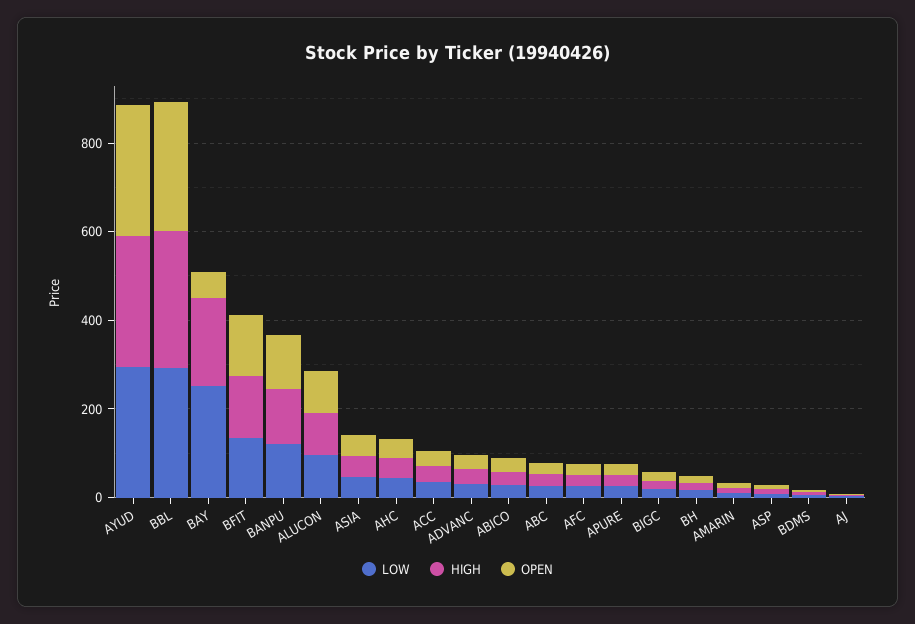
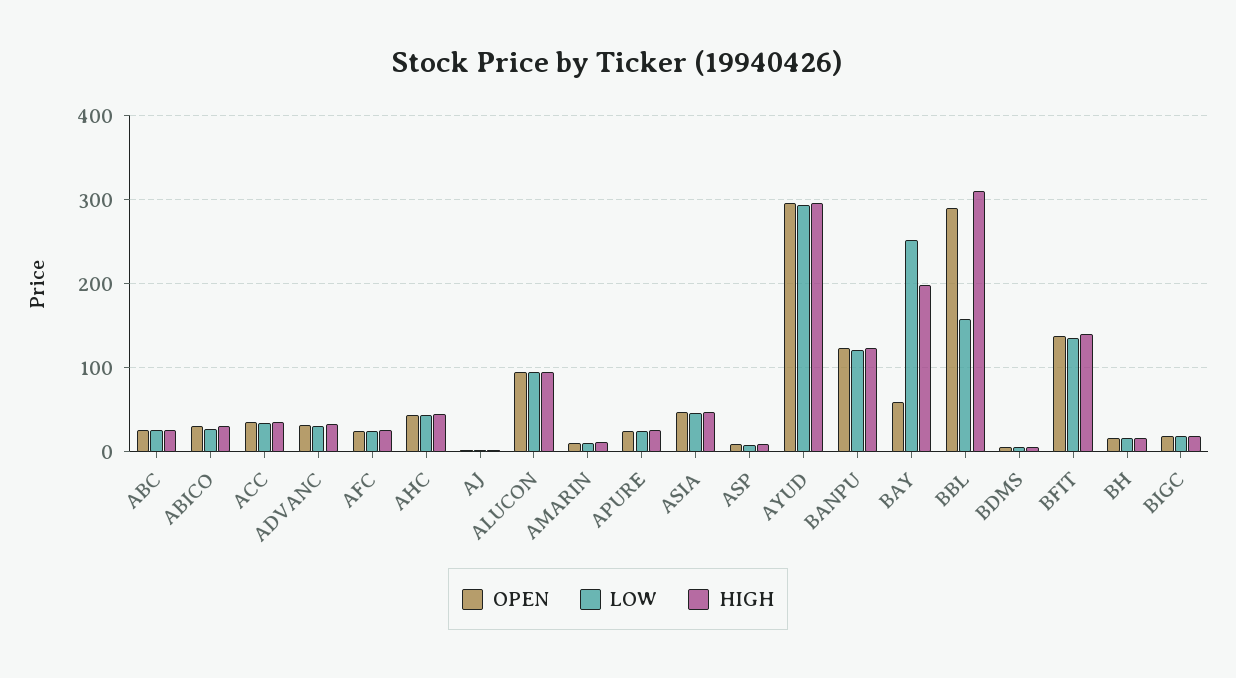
LOW, BBL: 300 -> 160

